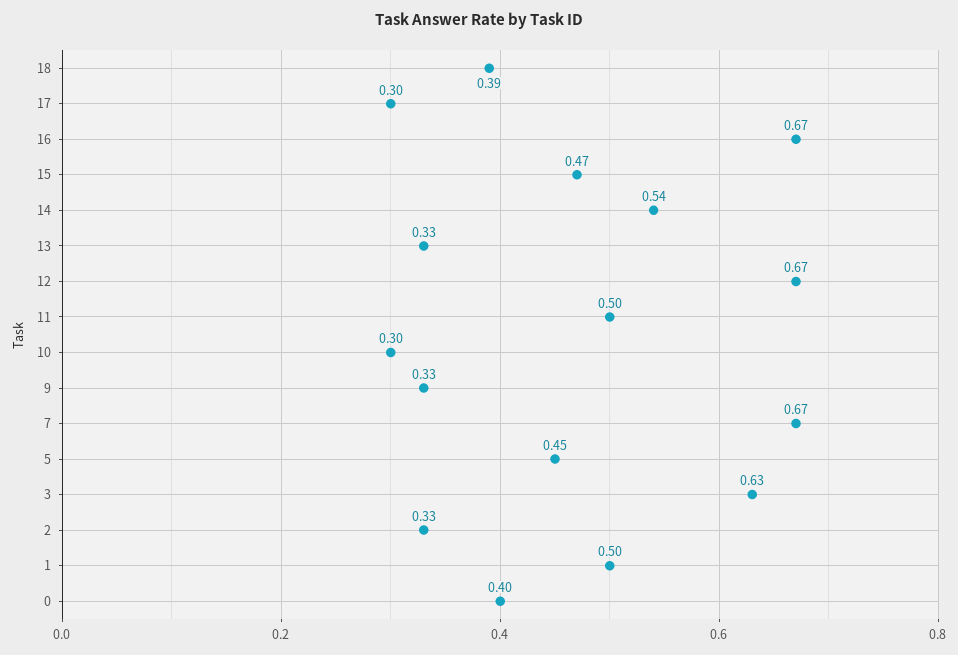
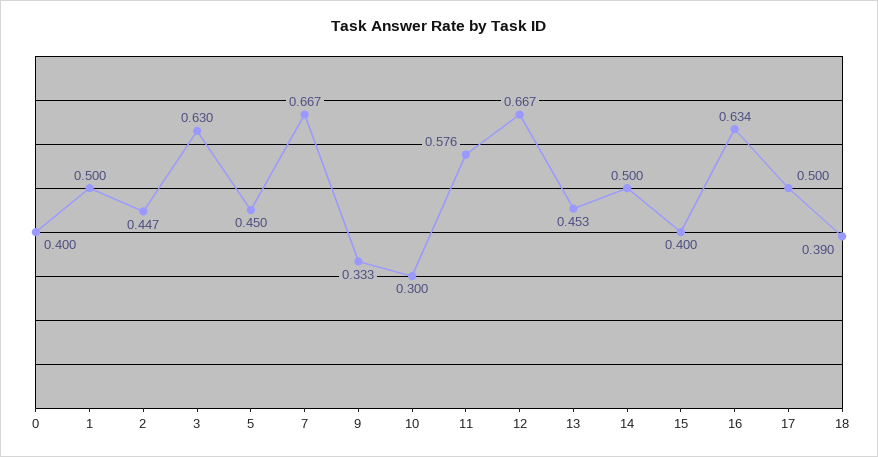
17: 0.3 -> 0.5
16: 0.67 -> 0.634
15: 0.47 -> 0.4
14: 0.54 -> 0.5
13: 0.33 -> 0.453
11: 0.5 -> 0.576
2: 0.33 -> 0.447

